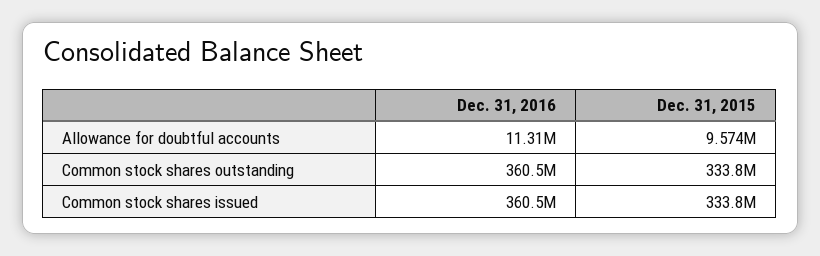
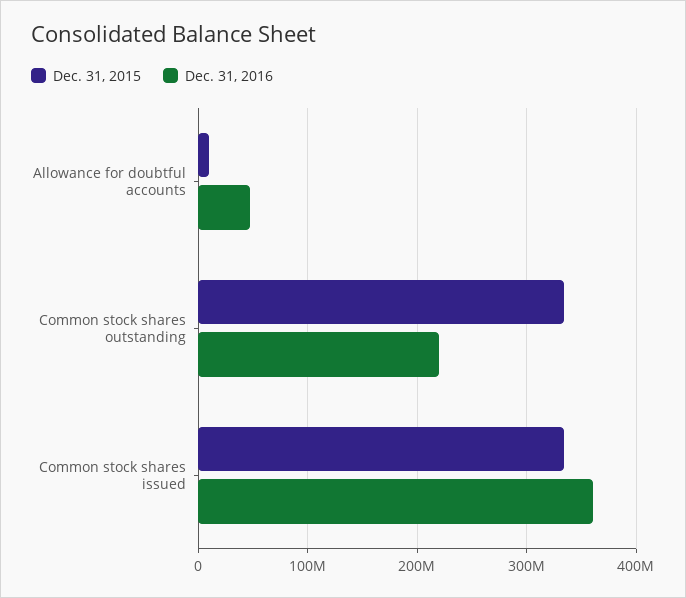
Dec. 31, 2016, Allowance for doubtful accounts: 11310000 -> 50000000
Dec. 31, 2016, Common stock shares outstanding: 360500000 -> 220000000

